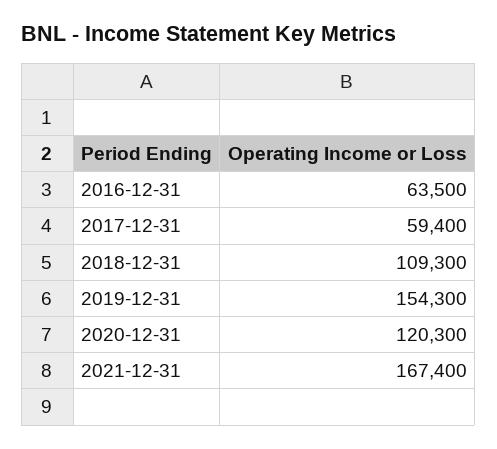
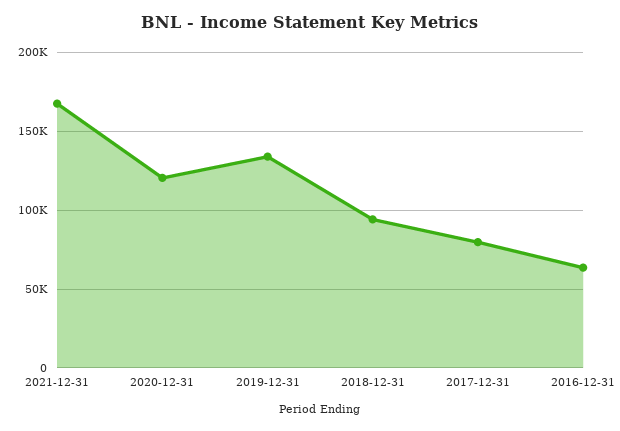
2017-12-31: 59400 -> 80000
2018-12-31: 109300 -> 95000
2019-12-31: 154300 -> 135000

